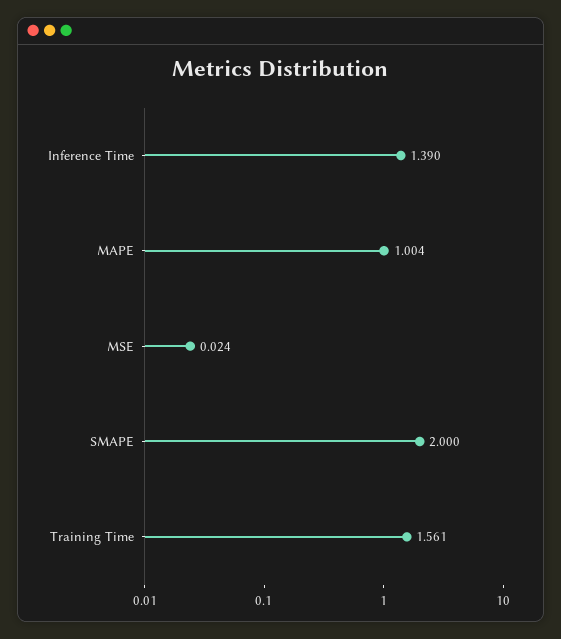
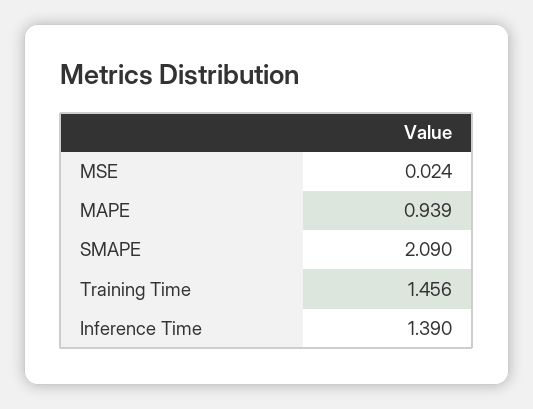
MAPE: 1.004 -> 0.939
SMAPE: 2 -> 2.09
Training Time: 1.561 -> 1.456

